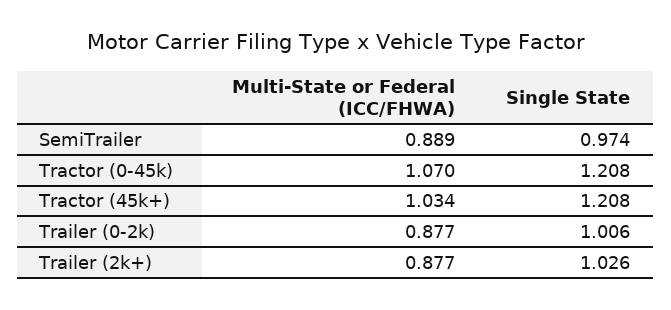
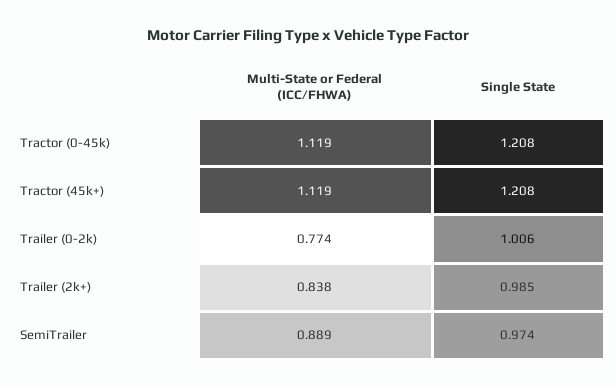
Multi-State or Federal (ICC/FHWA), Tractor (0-45k): 1.07 -> 1.119
Multi-State or Federal (ICC/FHWA), Tractor (45k+): 1.034 -> 1.119
Multi-State or Federal (ICC/FHWA), Trailer (0-2k): 0.877 -> 0.774
Multi-State or Federal (ICC/FHWA), Trailer (2k+): 0.877 -> 0.838
Single State, Trailer (2k+): 1.026 -> 0.985

